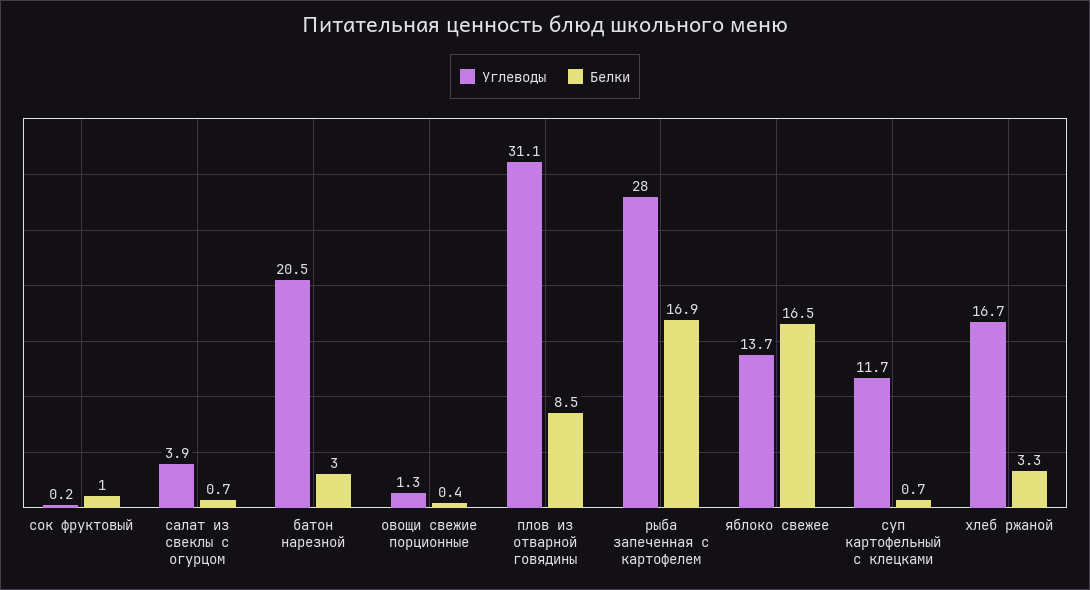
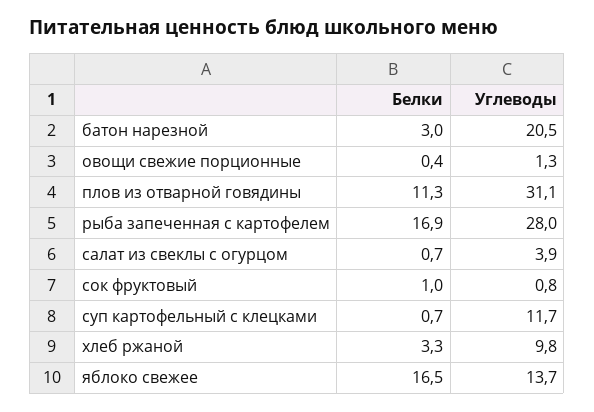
Углеводы, сок фруктовый: 0.2 -> 0.8
Белки, плов из отварной говядины: 8.5 -> 11.3
Углеводы, хлеб ржаной: 16.7 -> 9.8

